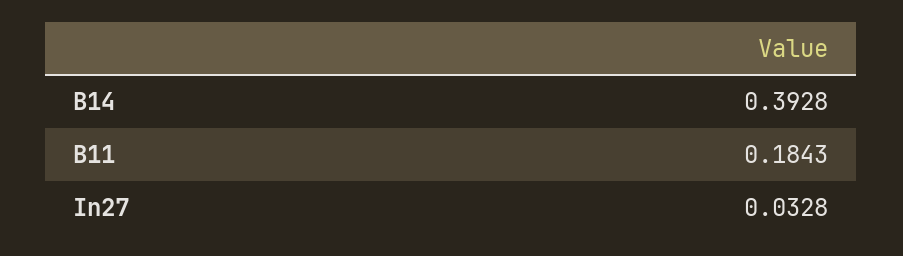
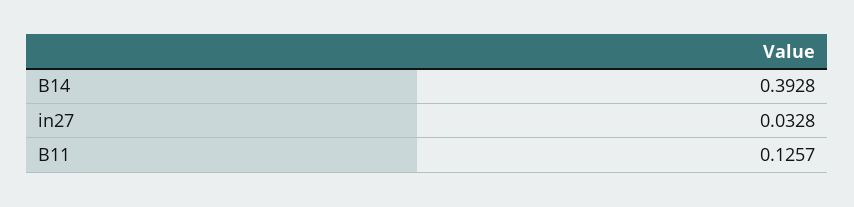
B11: 0.1843 -> 0.1257

